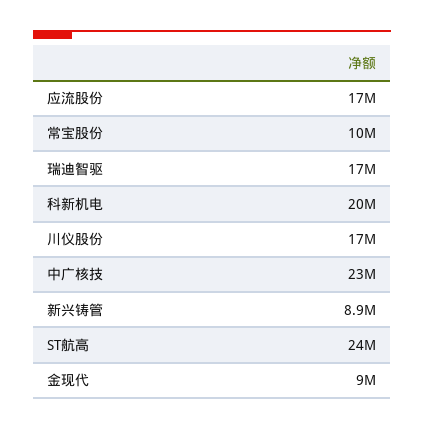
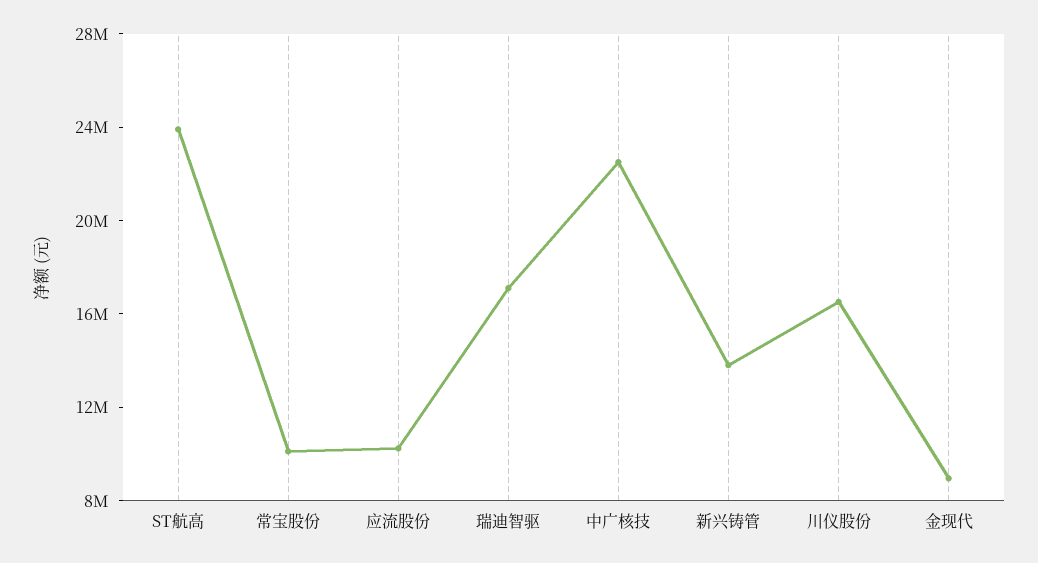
应流股份: 17000000 -> 10000000
科新机电: 20000000 -> none
新兴铸管: 8900000 -> 14000000

